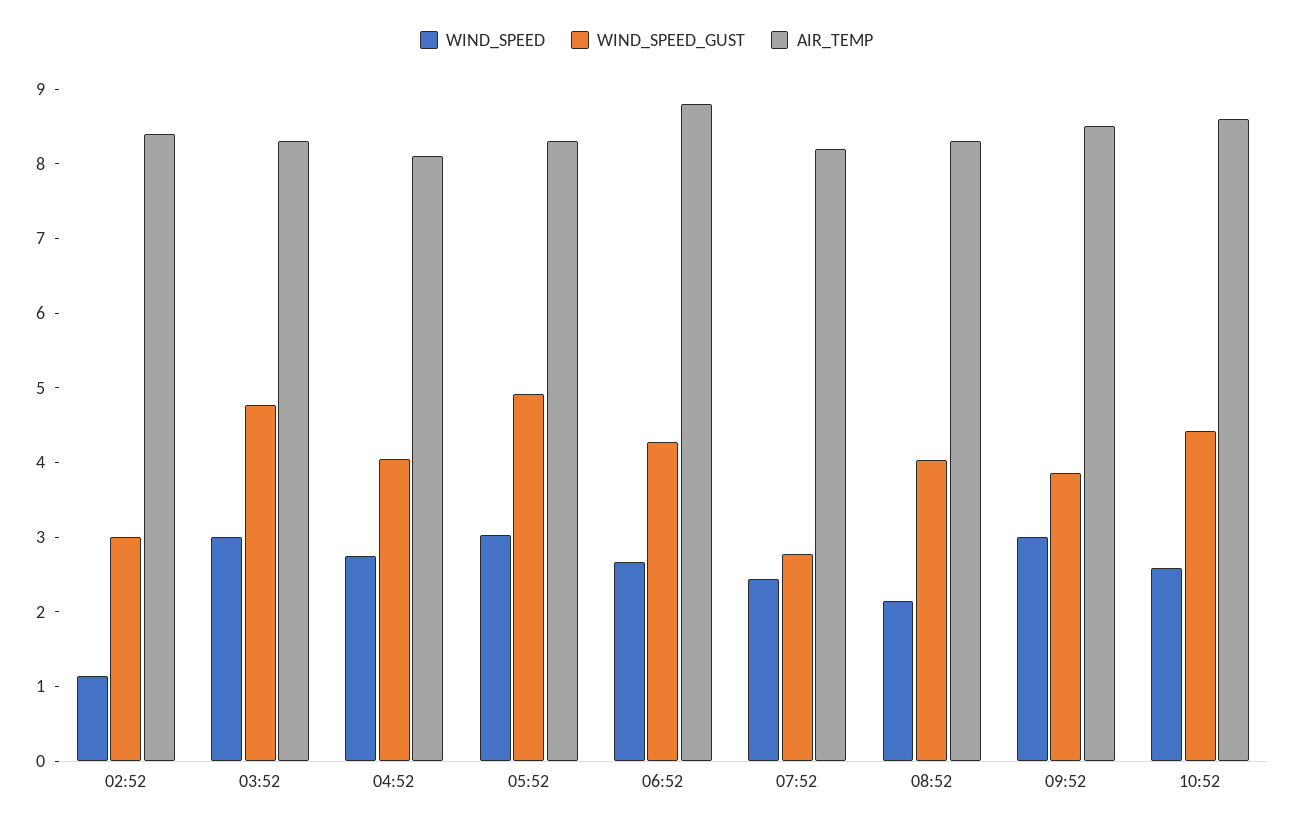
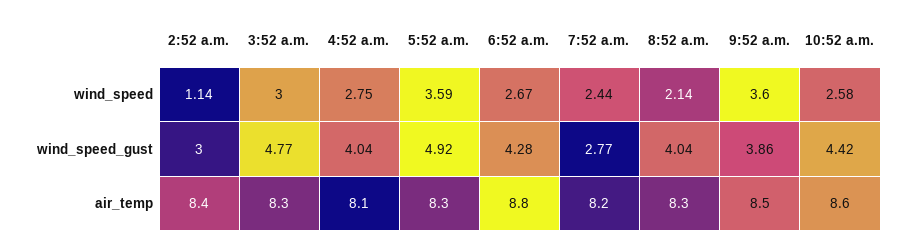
WIND_SPEED, 05:52: 3 -> 3.59
WIND_SPEED, 09:52: 3 -> 3.6

